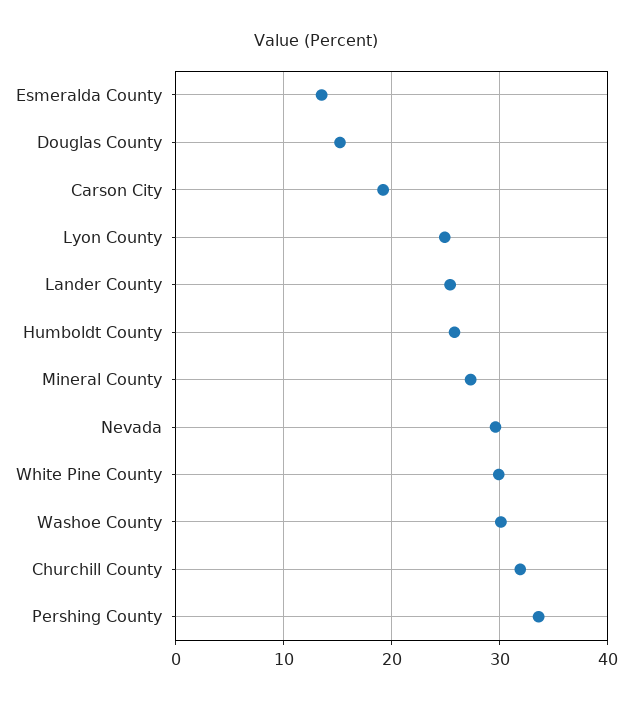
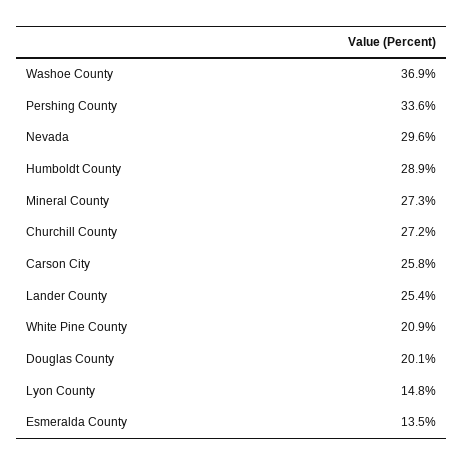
Douglas County: 15 -> 20.1
Carson City: 19 -> 25.8
Lyon County: 25 -> 14.8
Humboldt County: 26 -> 28.9
White Pine County: 30 -> 20.9
Washoe County: 30 -> 36.9
Churchill County: 32 -> 27.2

